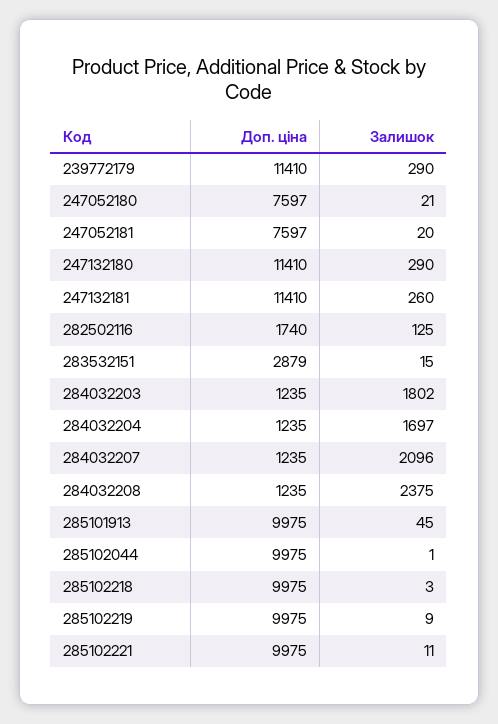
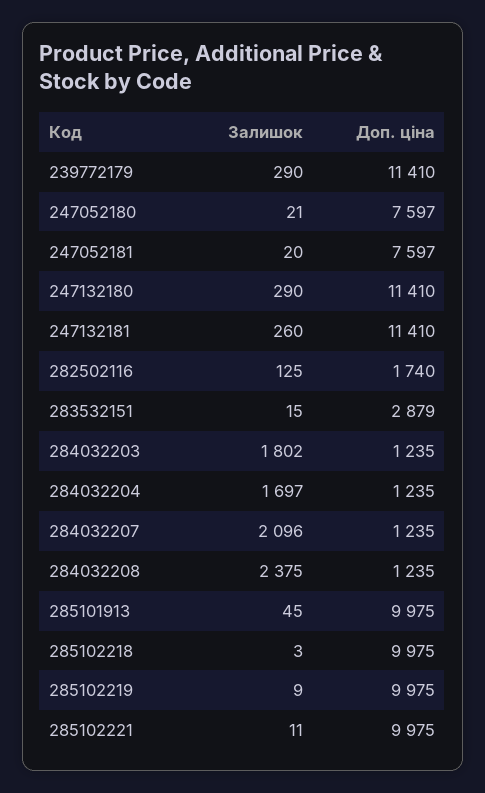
Доп. ціна, 285102044: 9975 -> none
Залишок, 285102044: 1 -> none

